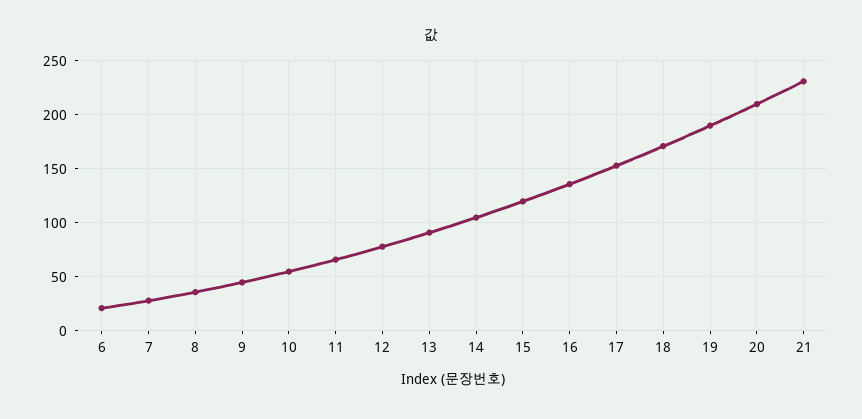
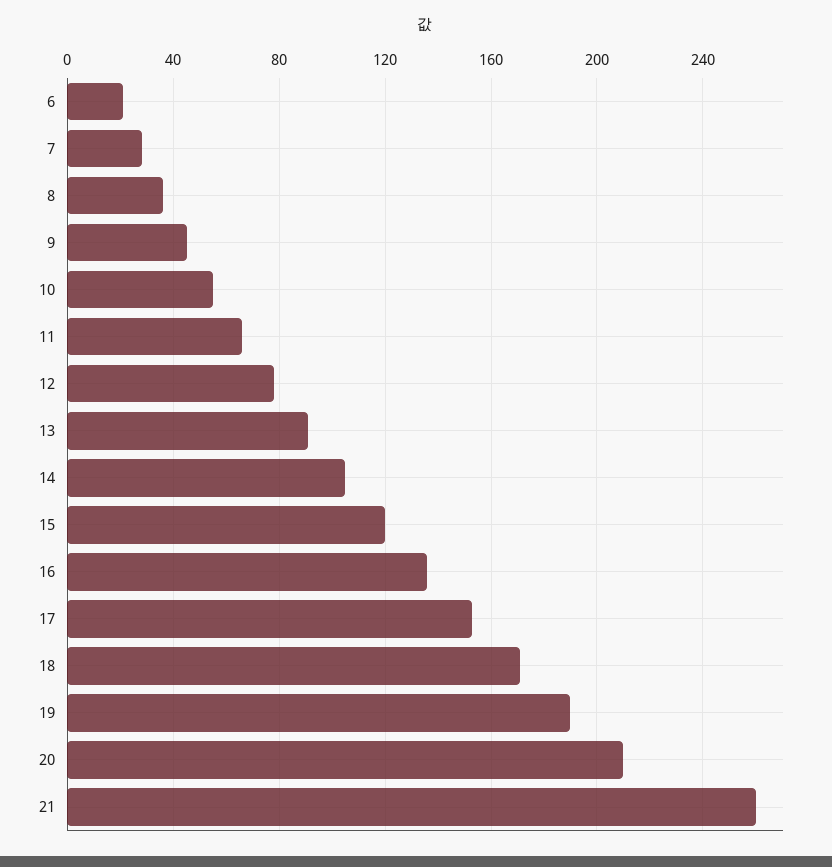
21: 230 -> 260

